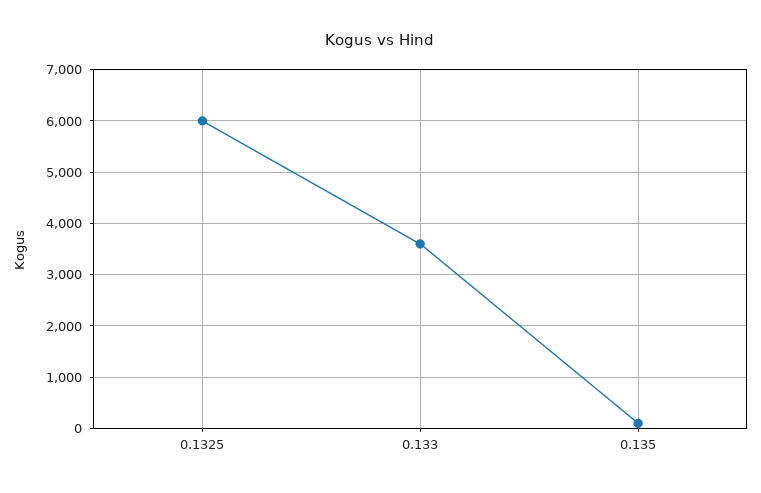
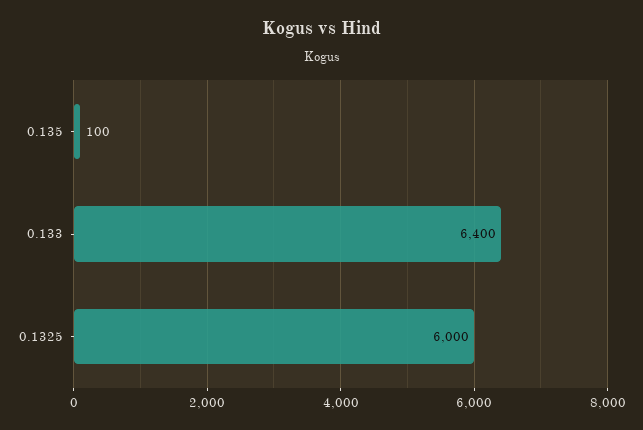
0.133: 3600 -> 6400

